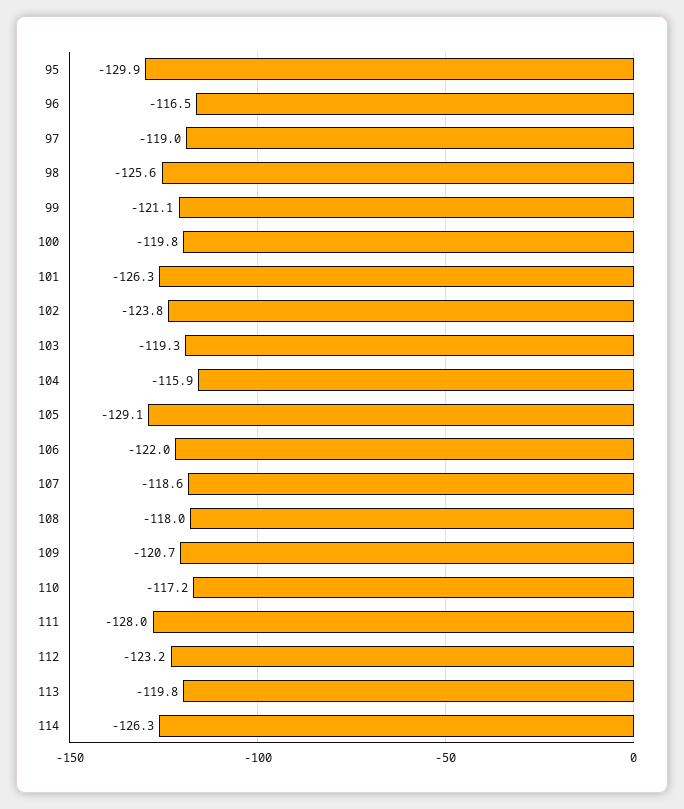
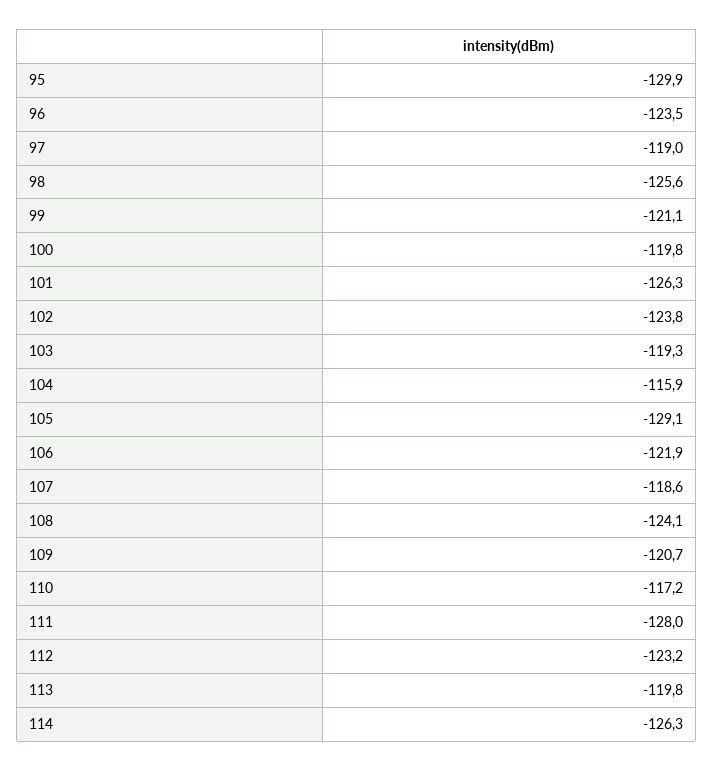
96: -116.5 -> -123.5
106: -122 -> -121.9
108: -118 -> -124.1

